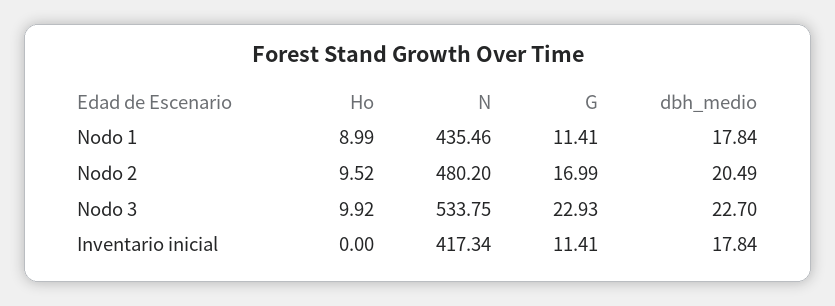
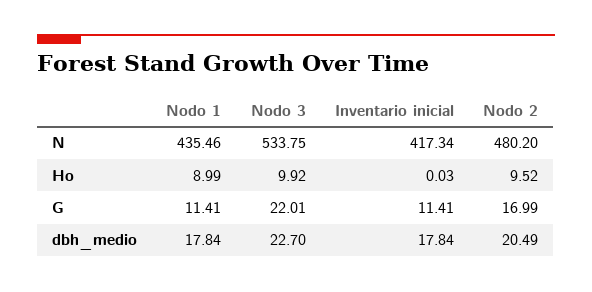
G, Nodo 3: 22.93 -> 22.01
Ho, Inventario inicial: 0 -> 0.03

